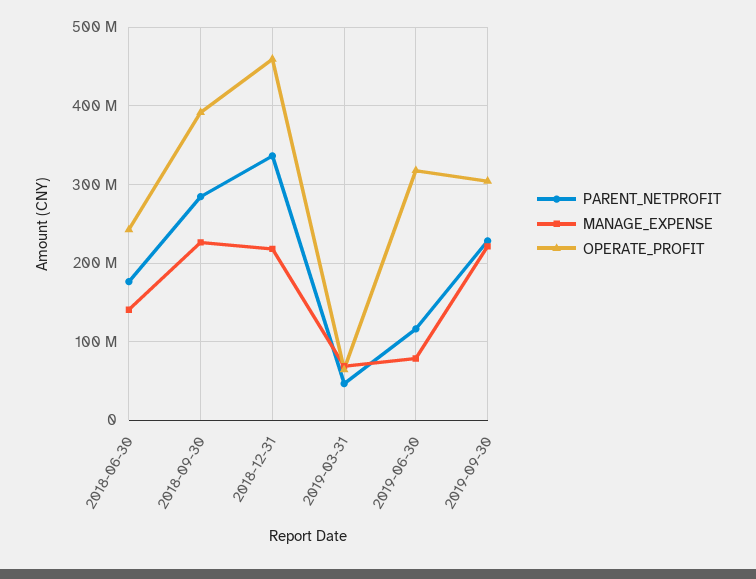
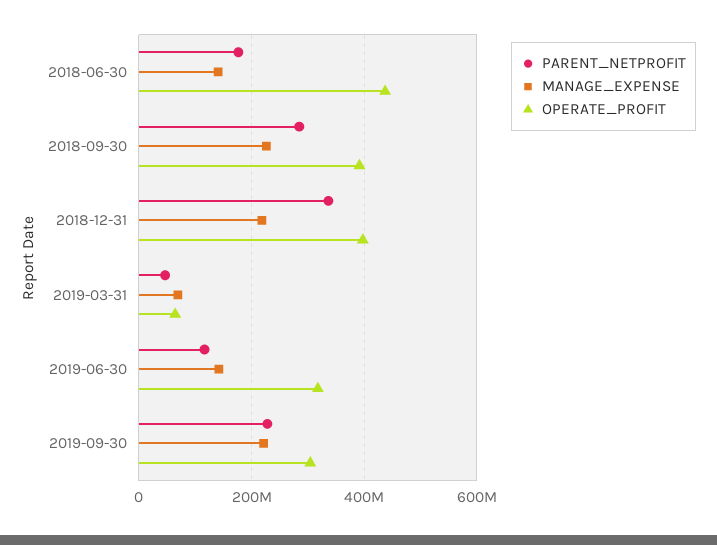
OPERATE_PROFIT, 2018-06-30: 240000000 -> 440000000
OPERATE_PROFIT, 2018-12-31: 460000000 -> 400000000
MANAGE_EXPENSE, 2019-06-30: 80000000 -> 140000000

